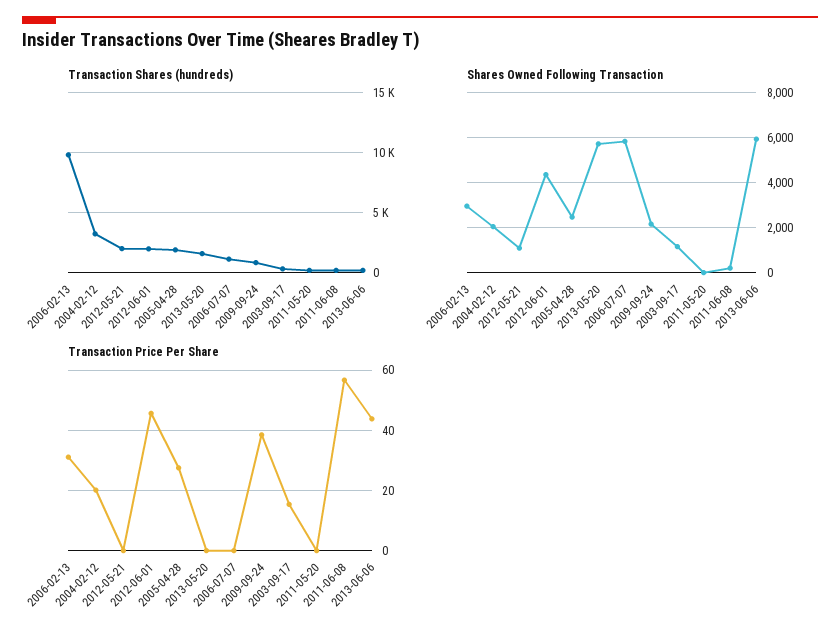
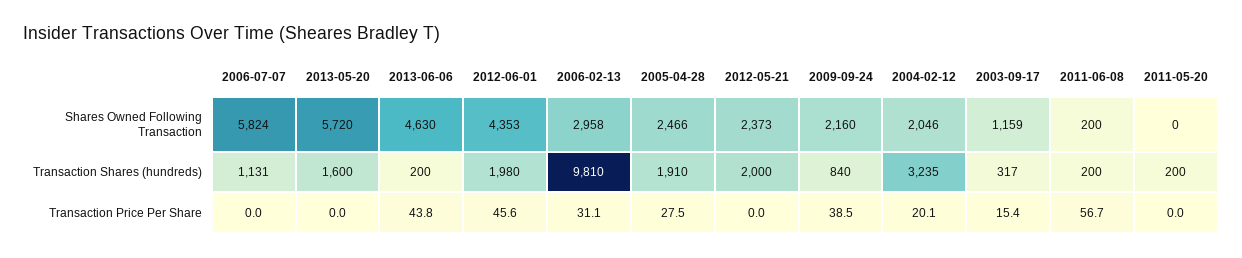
Shares Owned Following Transaction, 2012-05-21: 1000 -> 2373
Shares Owned Following Transaction, 2013-06-06: 6000 -> 4630

